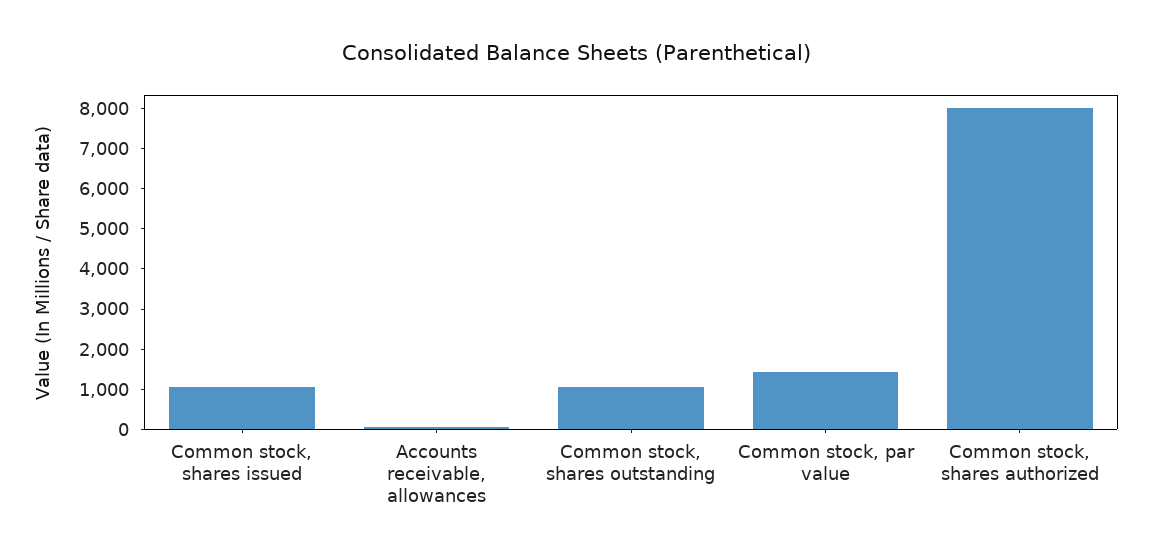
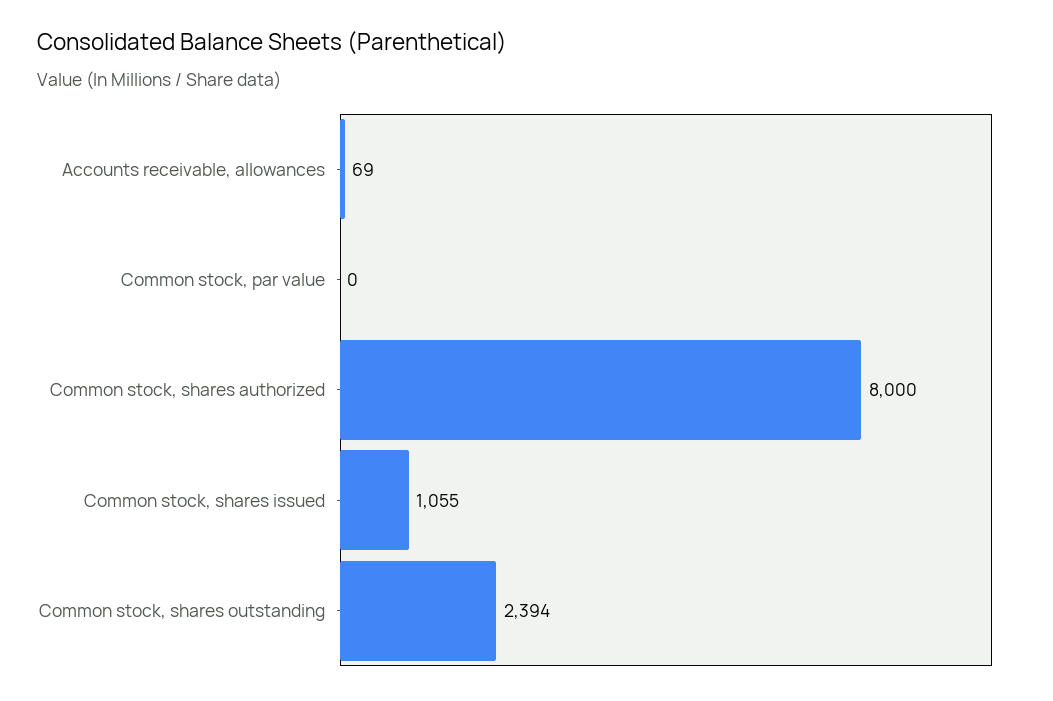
Common stock, shares outstanding: 1000 -> 2394
Common stock, par value: 1400 -> 0

